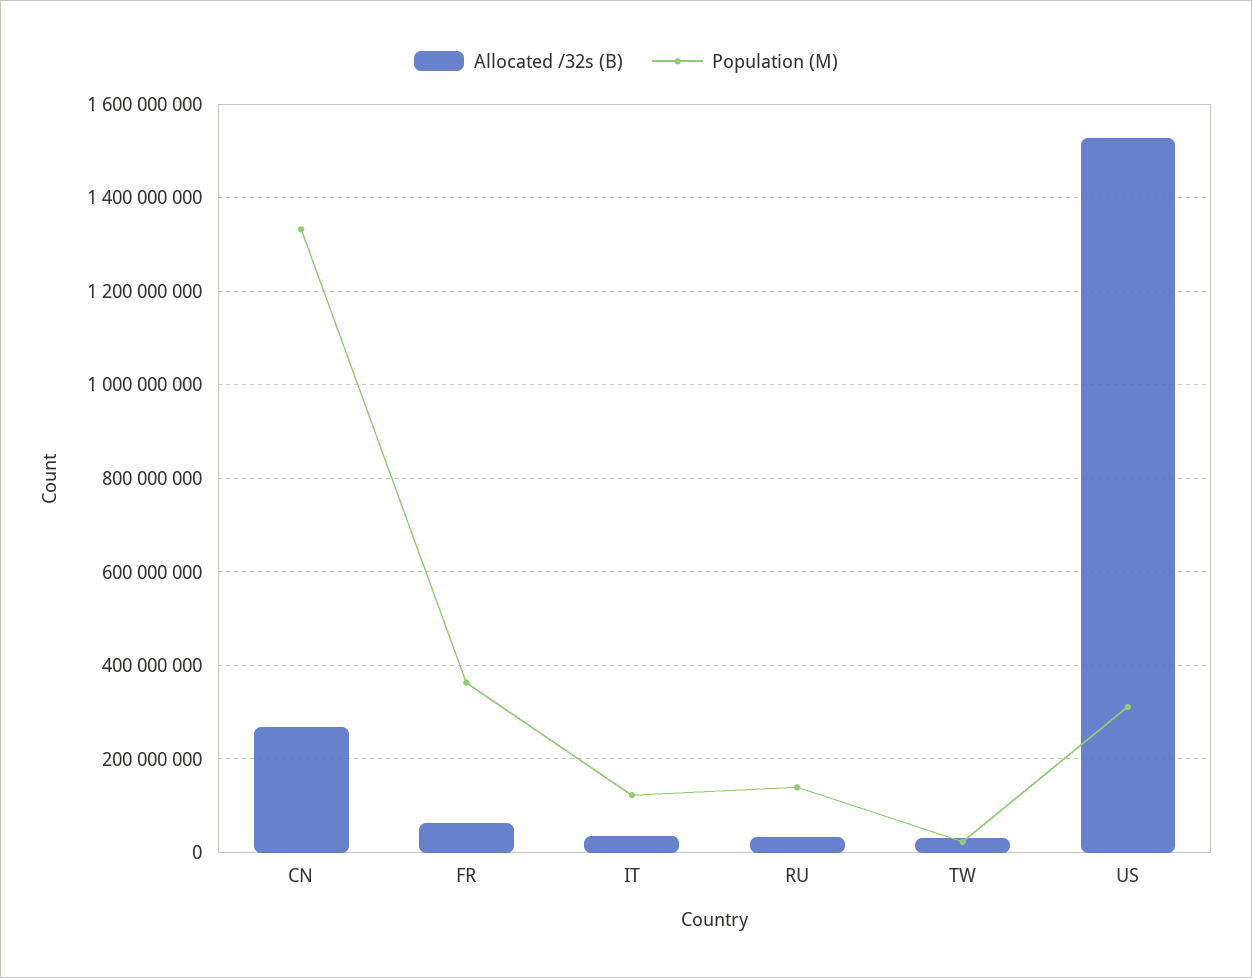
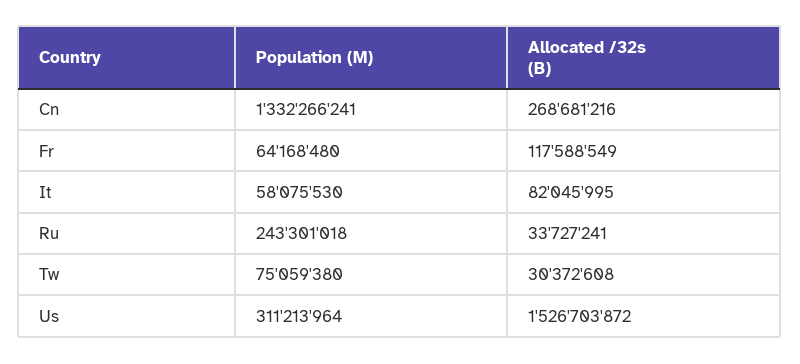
Allocated /32s (B), FR: 60000000 -> 117588549
Population (M), FR: 360000000 -> 64168480
Allocated /32s (B), IT: 40000000 -> 82045995
Population (M), IT: 120000000 -> 58075530
Population (M), RU: 140000000 -> 243301018
Population (M), TW: 20000000 -> 75059380

